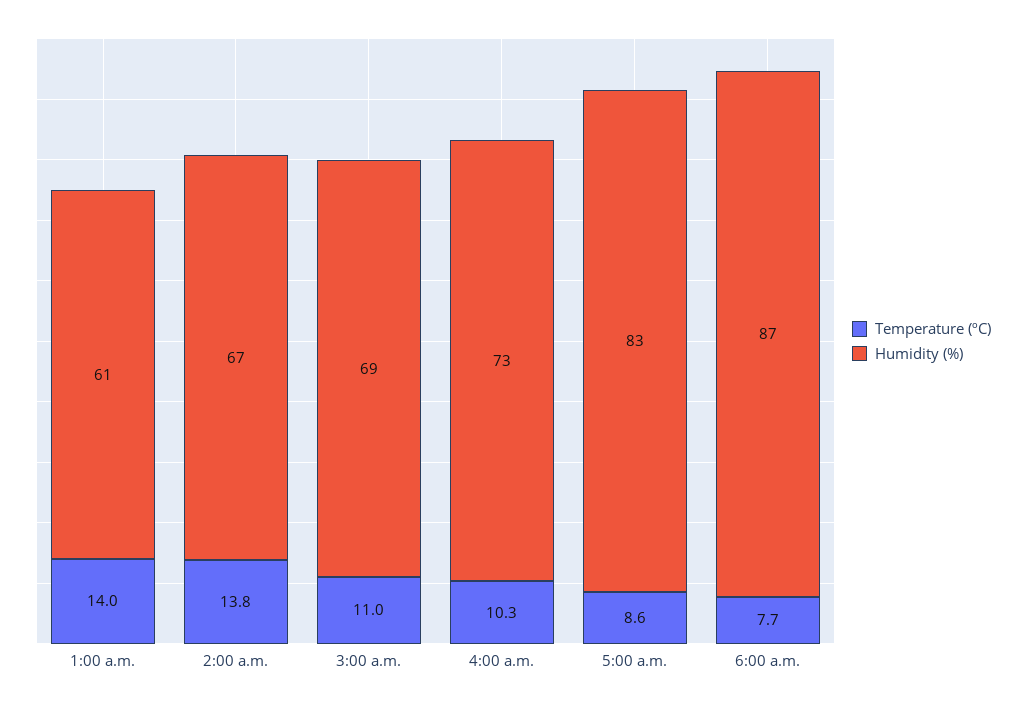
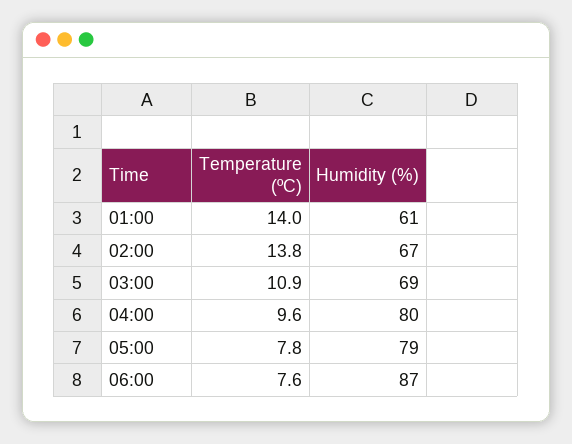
Temperature (ºC), 3:00 a.m.: 11 -> 10.9
Temperature (ºC), 4:00 a.m.: 10.3 -> 9.6
Humidity (%), 4:00 a.m.: 73 -> 80
Temperature (ºC), 5:00 a.m.: 8.6 -> 7.8
Humidity (%), 5:00 a.m.: 83 -> 79
Temperature (ºC), 6:00 a.m.: 7.7 -> 7.6

